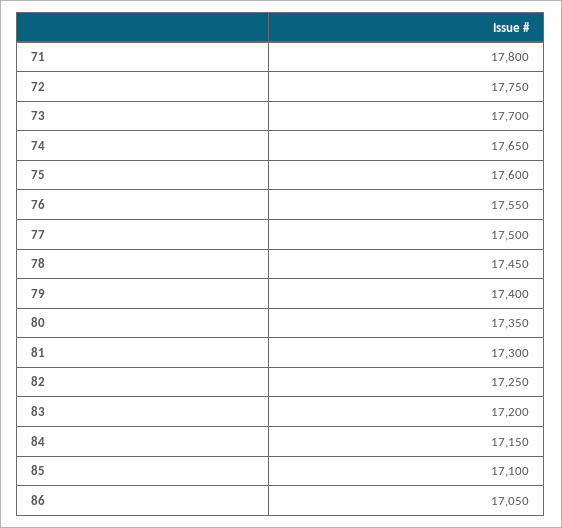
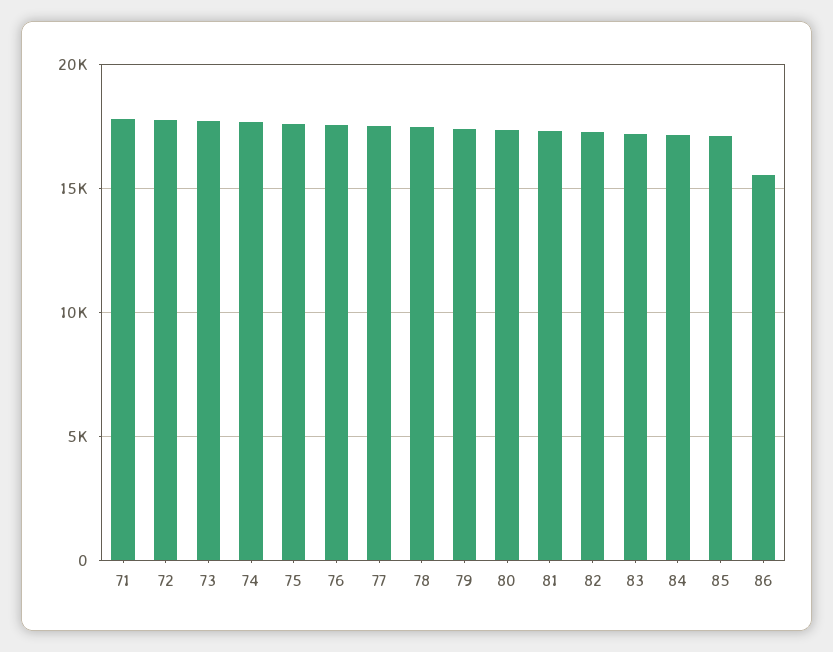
86: 17050 -> 15500

